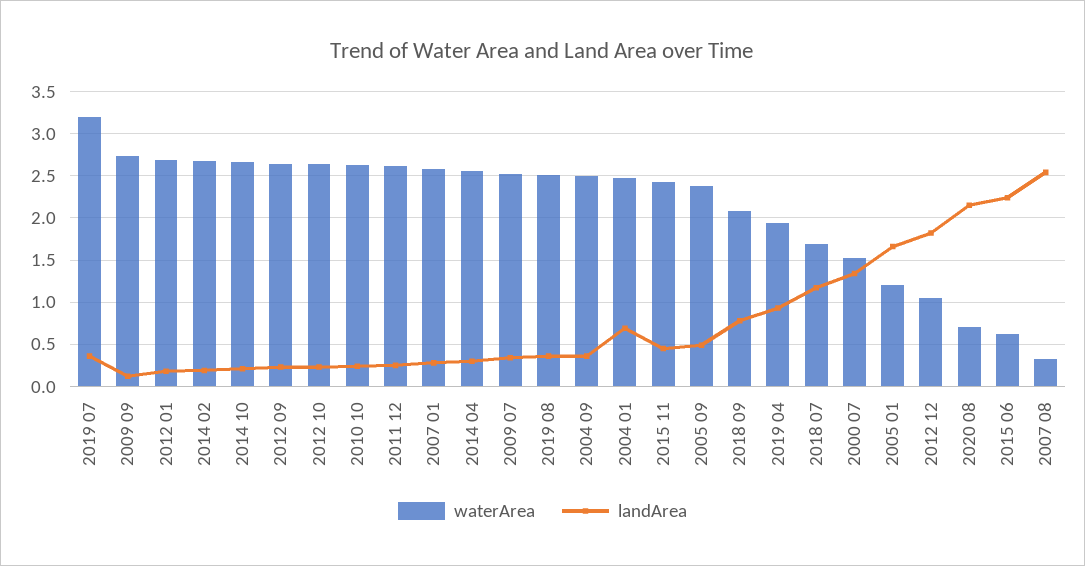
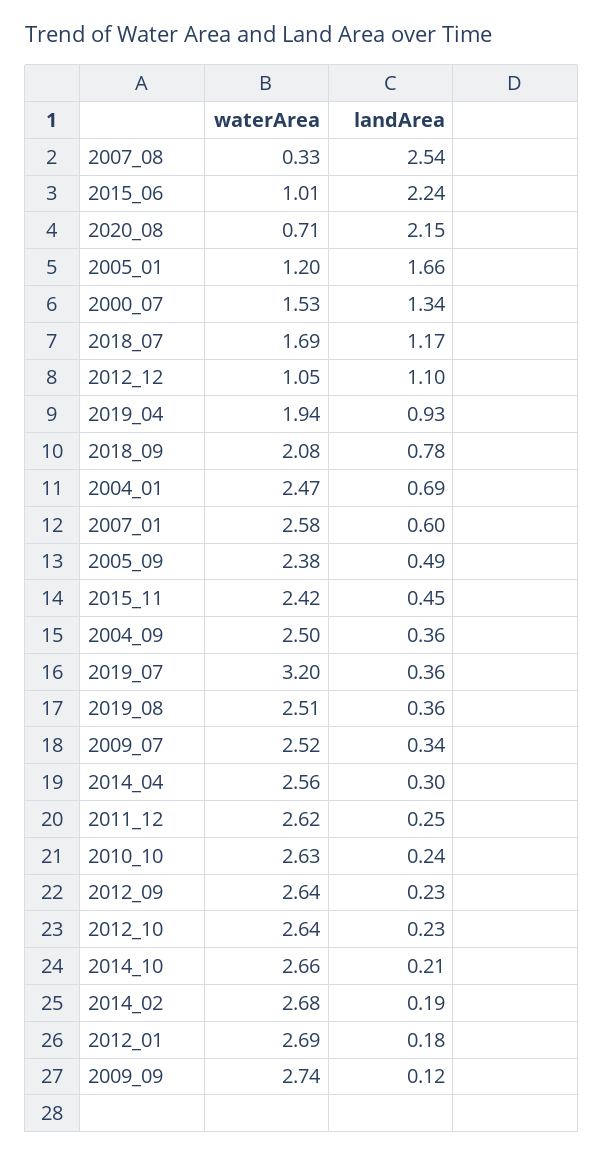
landArea, 2007 01: 0.3 -> 0.6
landArea, 2012 12: 1.8 -> 1.1
waterArea, 2015 06: 0.6 -> 1.01

